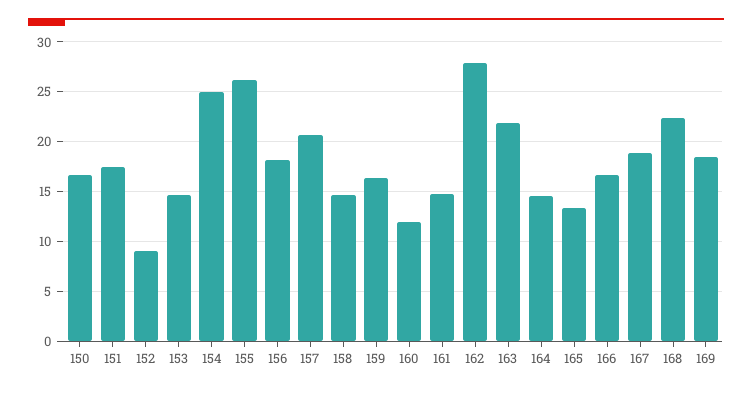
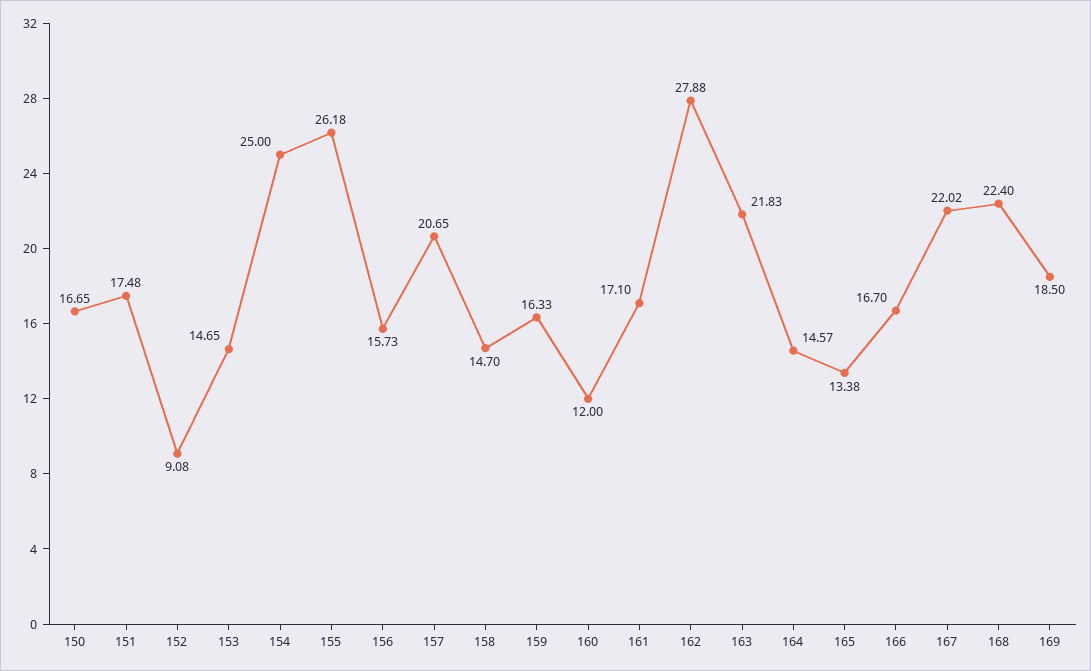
156: 18 -> 15.73
161: 15 -> 17.1
167: 19 -> 22.02

